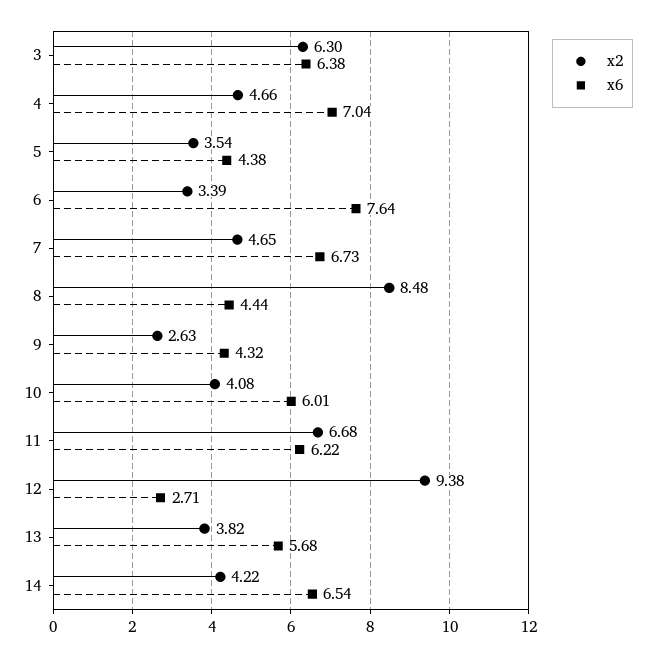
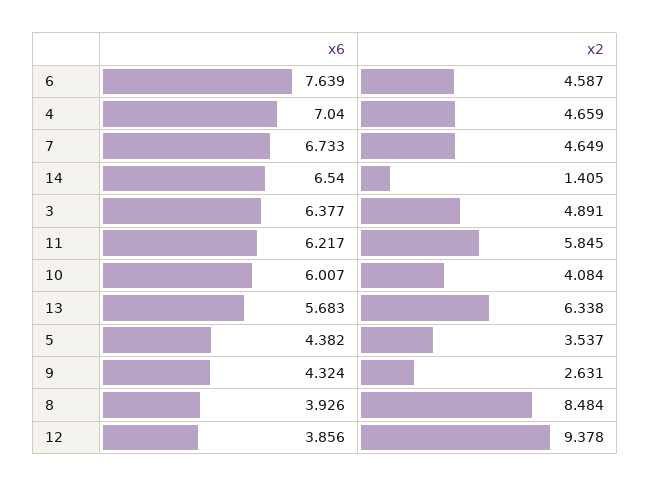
x2, 3: 6.3 -> 4.891
x2, 6: 3.39 -> 4.587
x6, 8: 4.44 -> 3.926
x2, 11: 6.68 -> 5.845
x6, 12: 2.71 -> 3.856
x2, 13: 3.82 -> 6.338
x2, 14: 4.22 -> 1.405

